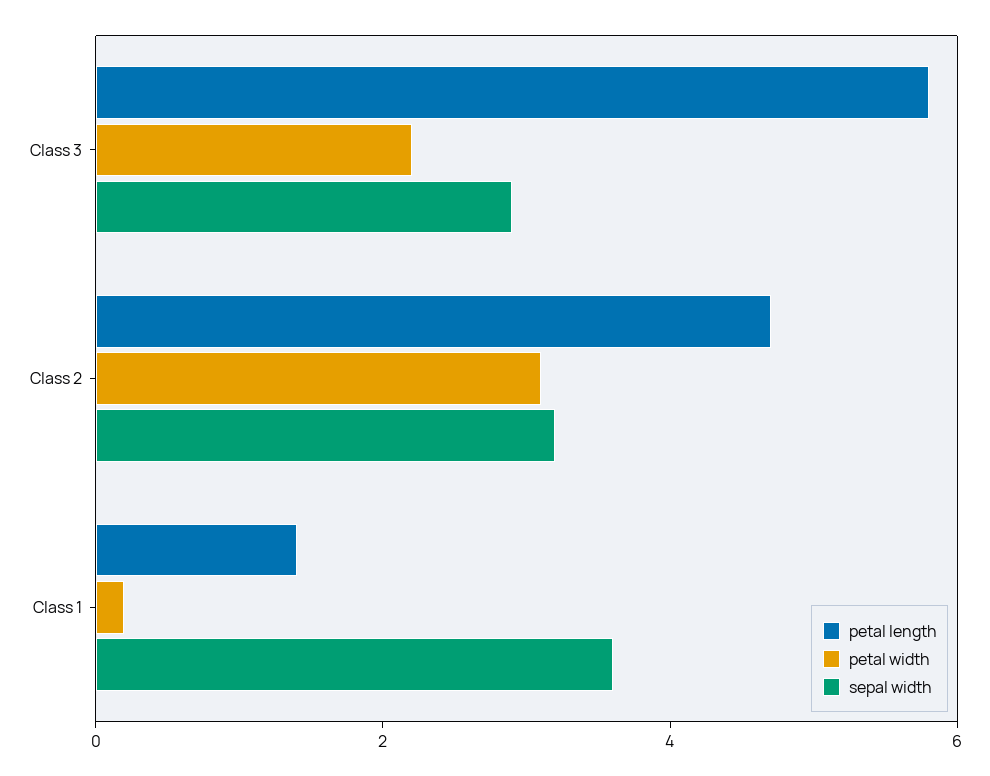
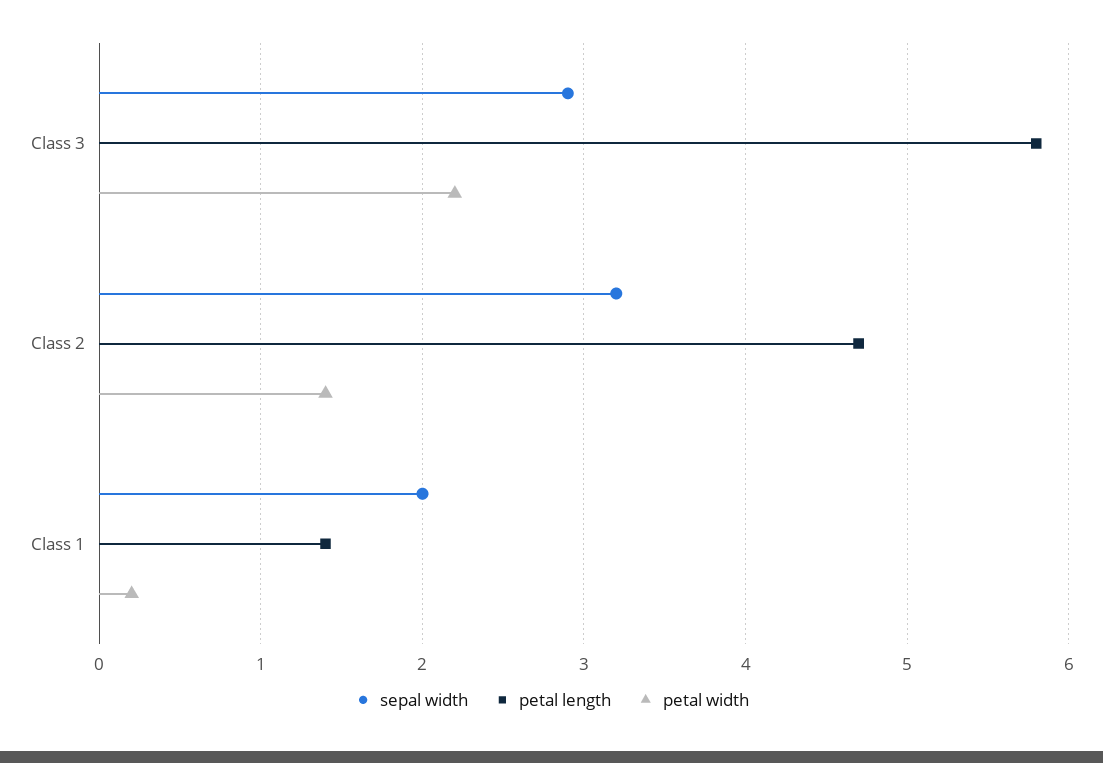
petal width, Class 2: 3 -> 1.4
sepal width, Class 1: 3.5 -> 2

